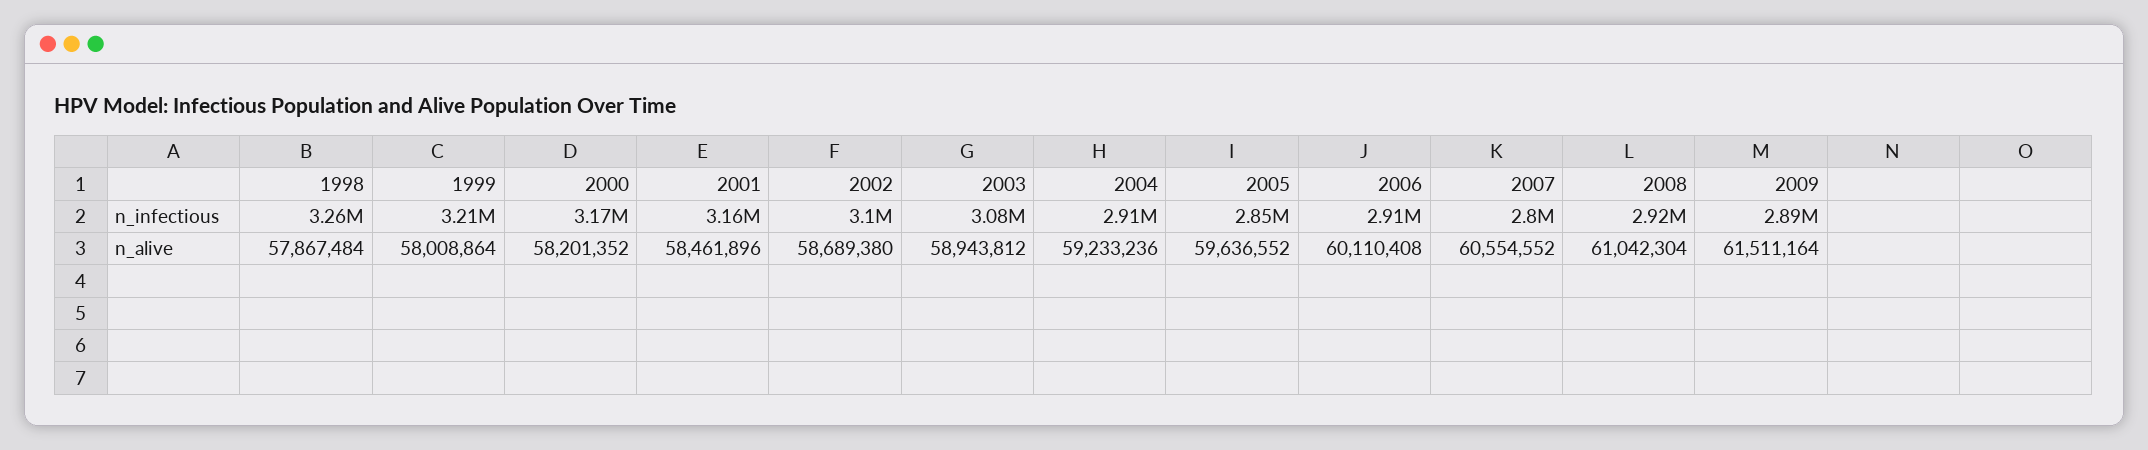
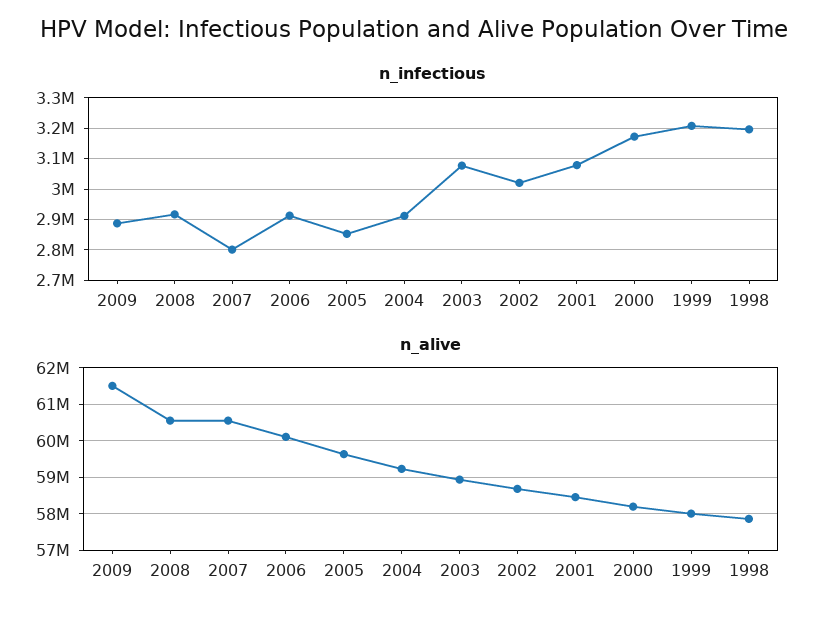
n_infectious, 1998: 3260000 -> 3200000
n_infectious, 2001: 3160000 -> 3080000
n_infectious, 2002: 3100000 -> 3020000
n_alive, 2008: 61042304 -> 60600000

